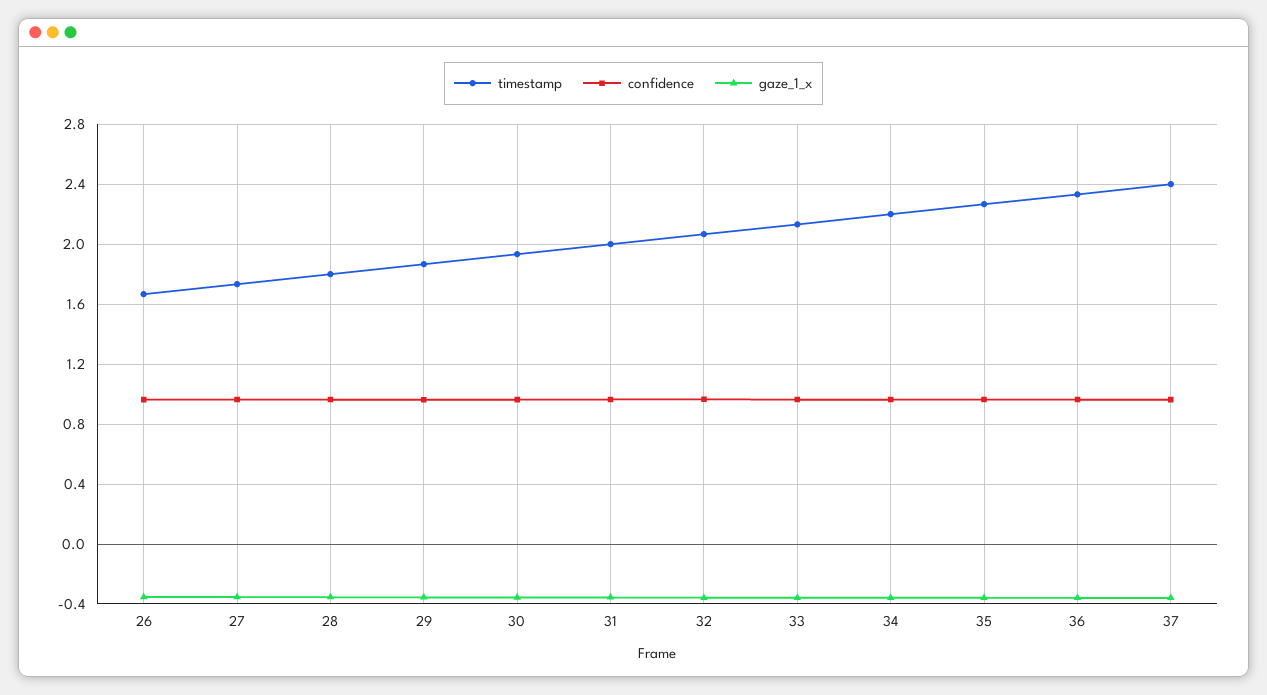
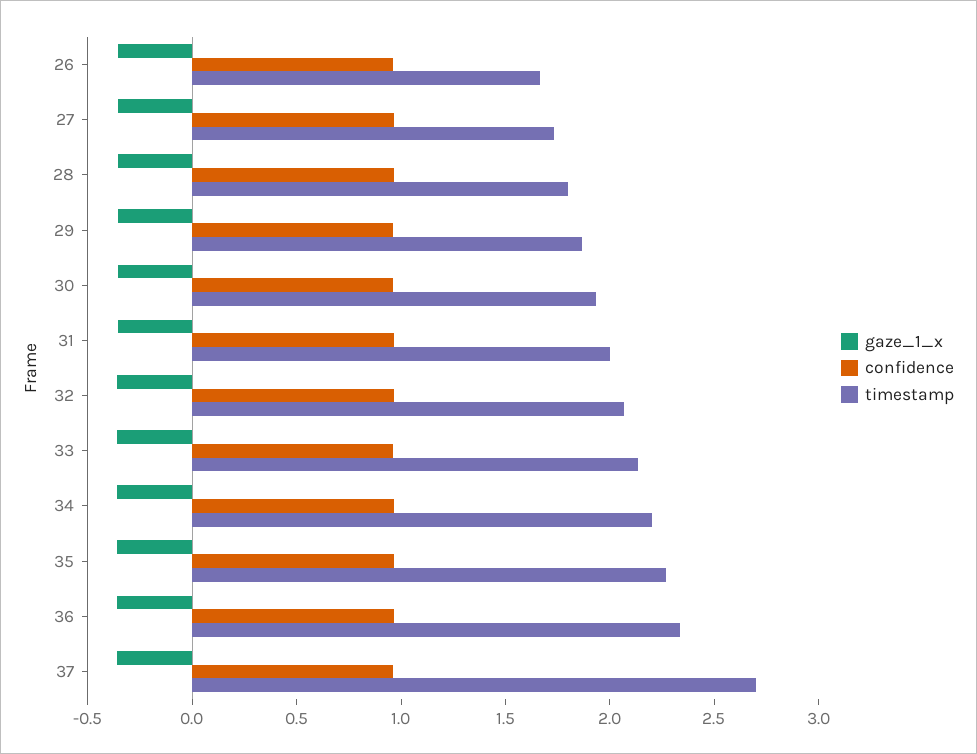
timestamp, 37: 2.4 -> 2.7

